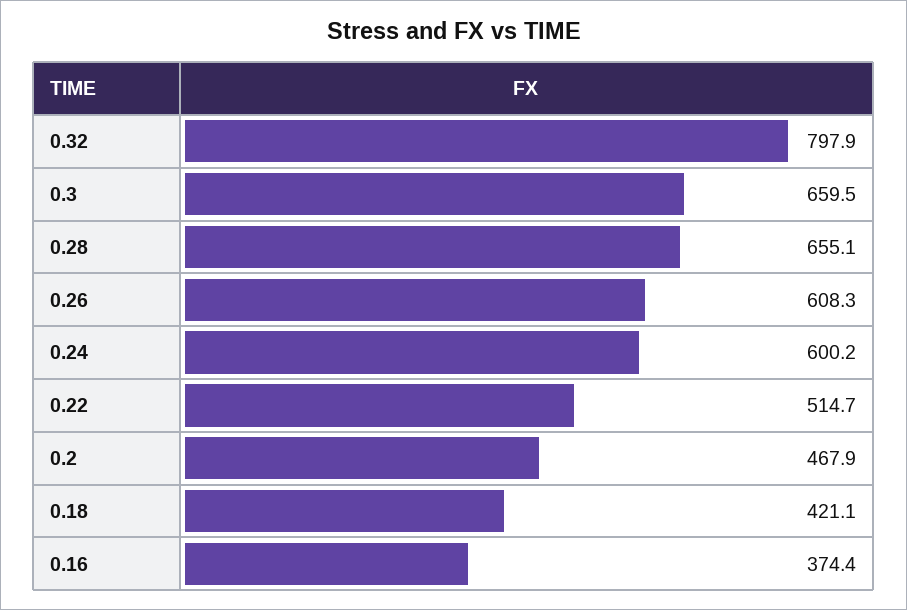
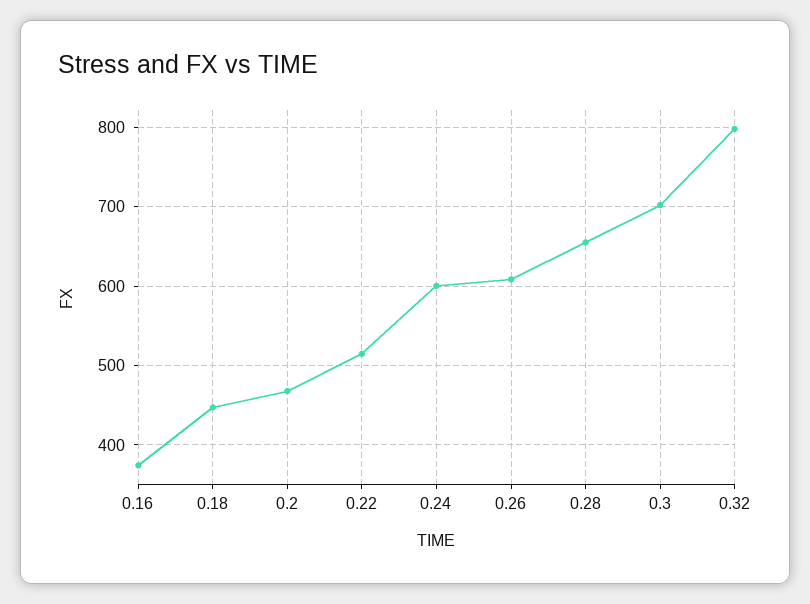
0.3: 659.5 -> 700
0.18: 421.1 -> 450

